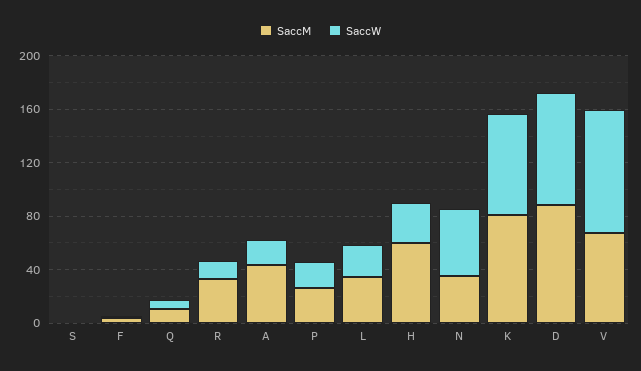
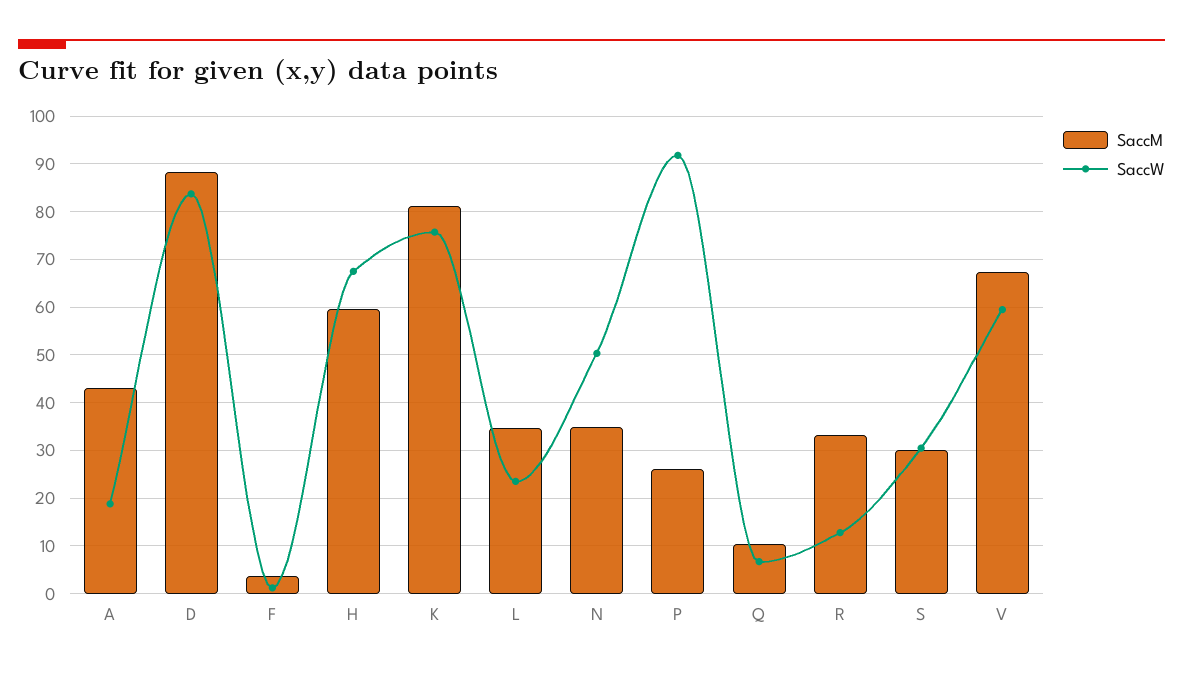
SaccM, S: 0 -> 30
SaccW, S: 0 -> 30
SaccW, P: 20 -> 92
SaccW, H: 30 -> 68
SaccW, V: 90 -> 60

